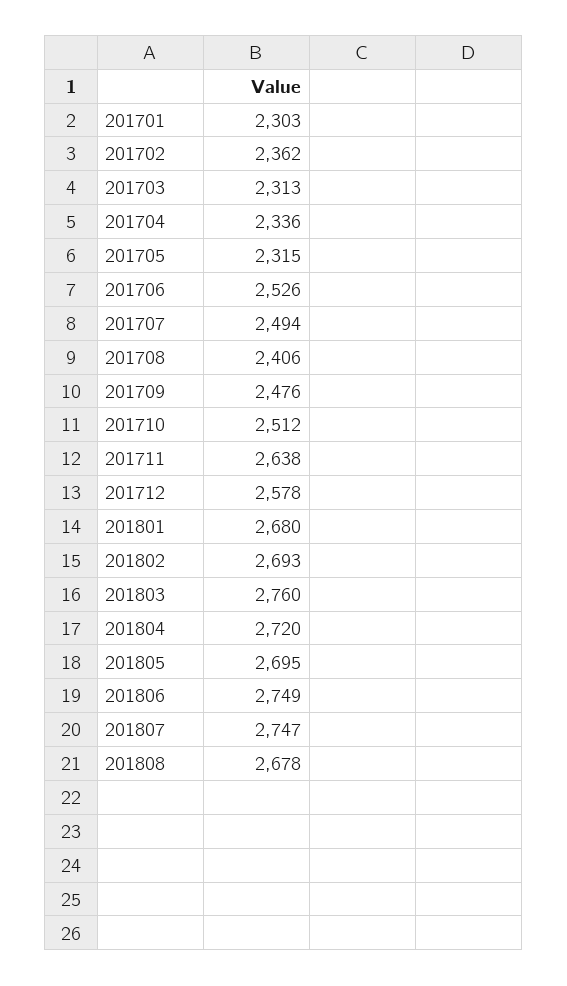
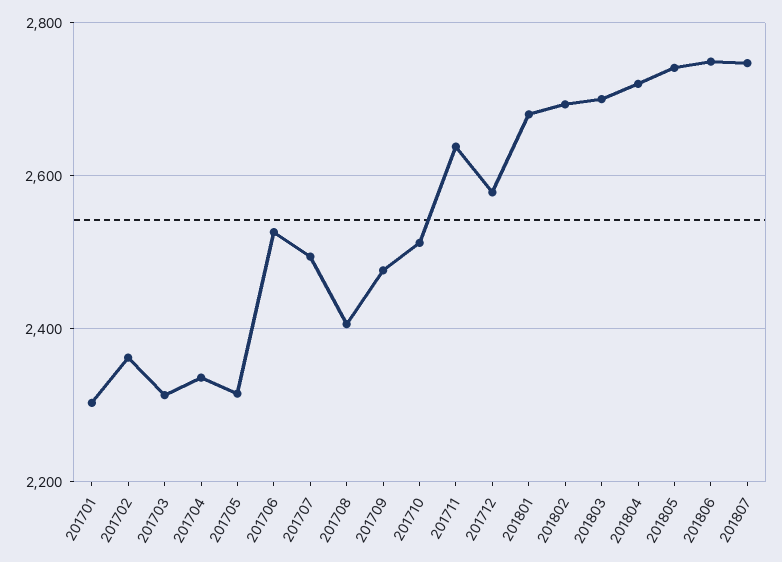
201803: 2760 -> 2700
201805: 2695 -> 2740
201808: 2678 -> none

